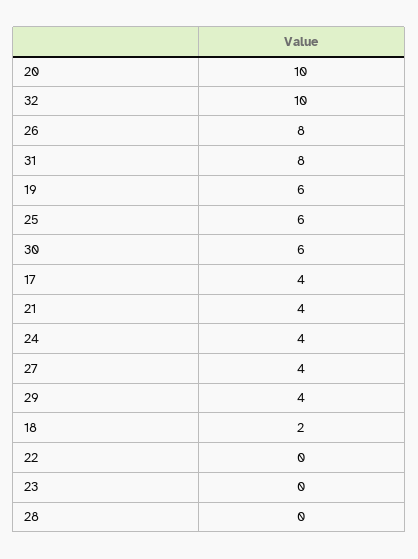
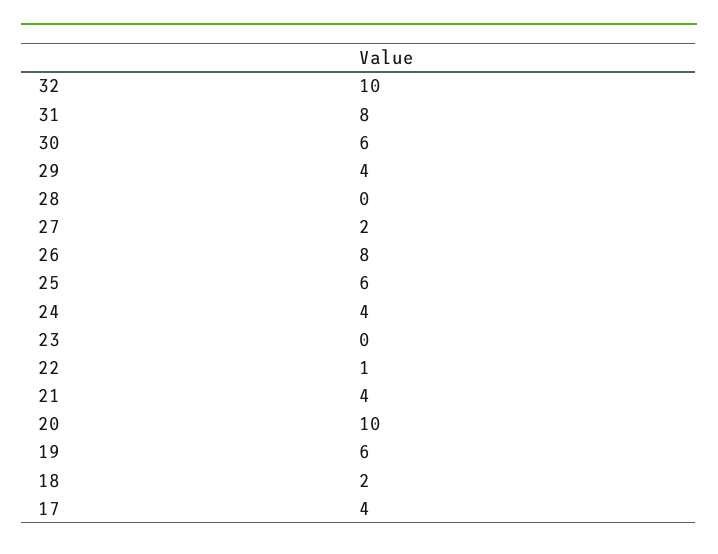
27: 4 -> 2
22: 0 -> 1

